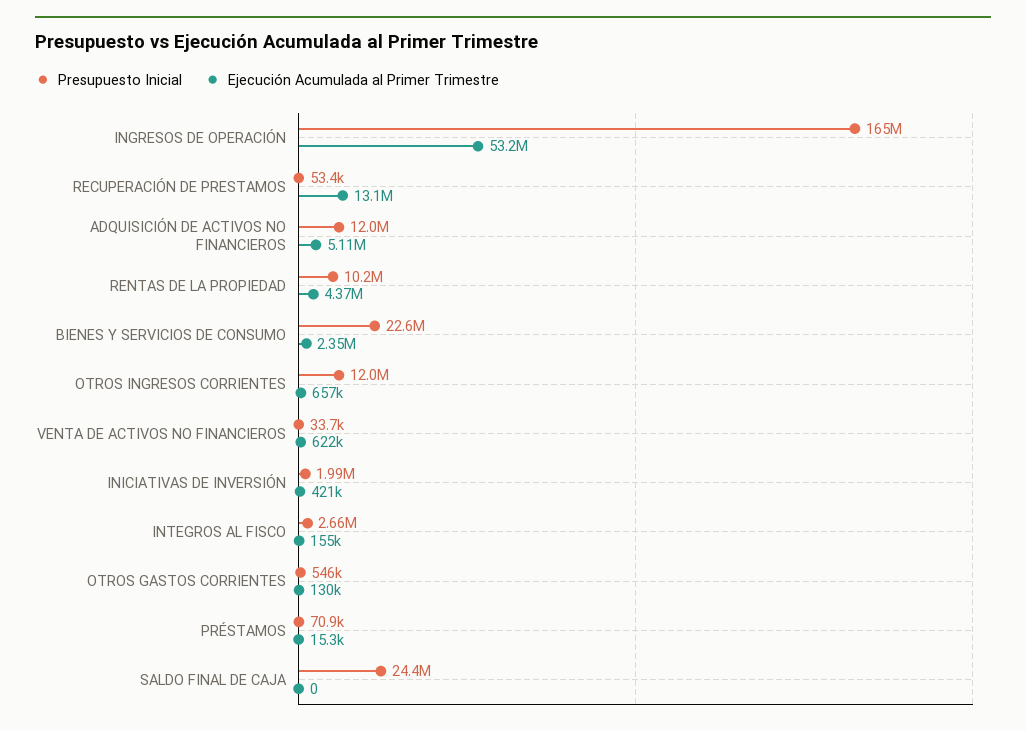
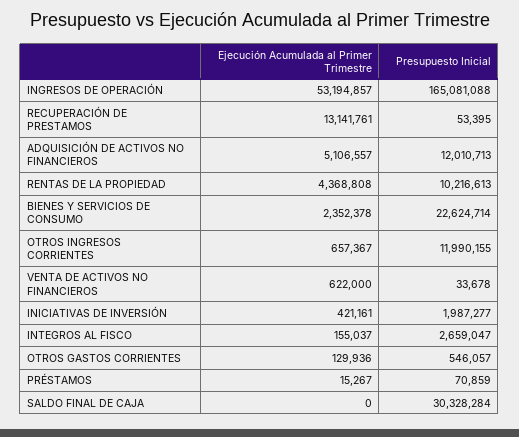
Presupuesto Inicial, SALDO FINAL DE CAJA: 24400000 -> 30328284

